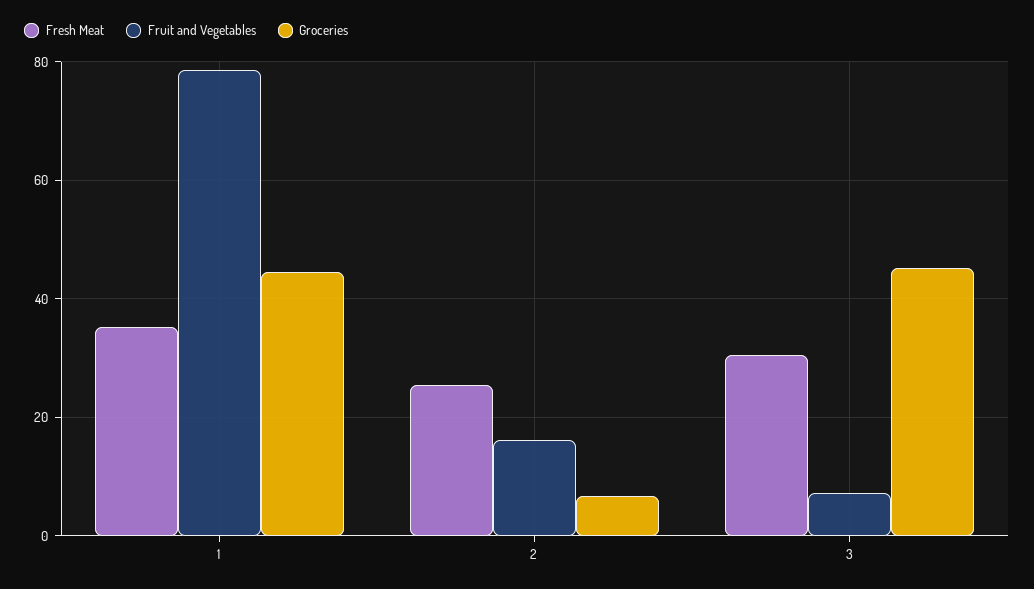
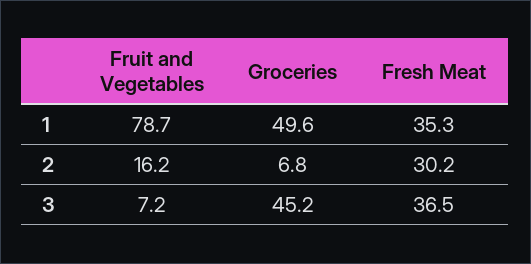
Groceries, 1: 44 -> 49.6
Fresh Meat, 2: 26 -> 30.2
Fresh Meat, 3: 30 -> 36.5

